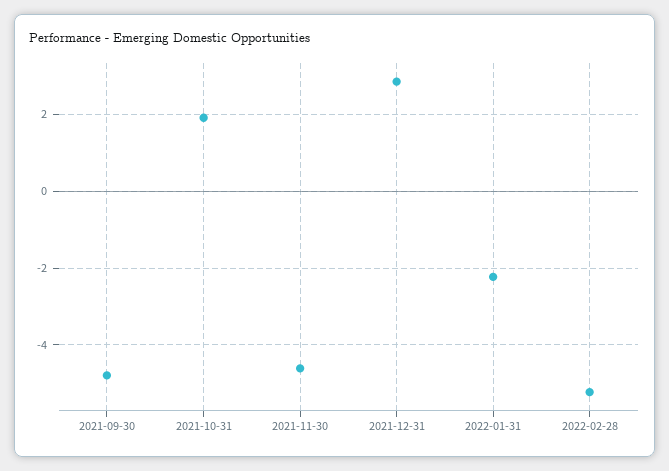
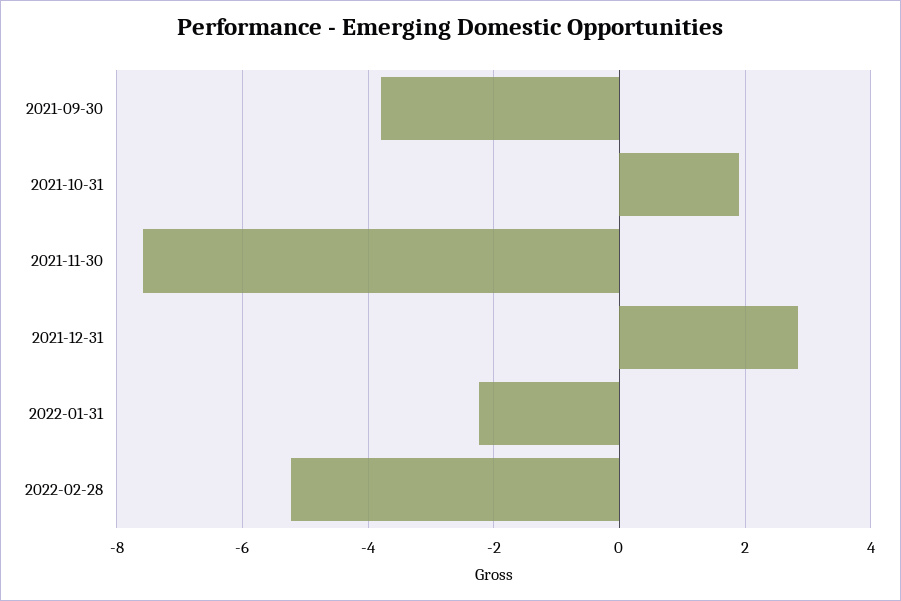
2021-09-30: -4.8 -> -3.8
2021-11-30: -4.6 -> -7.6

